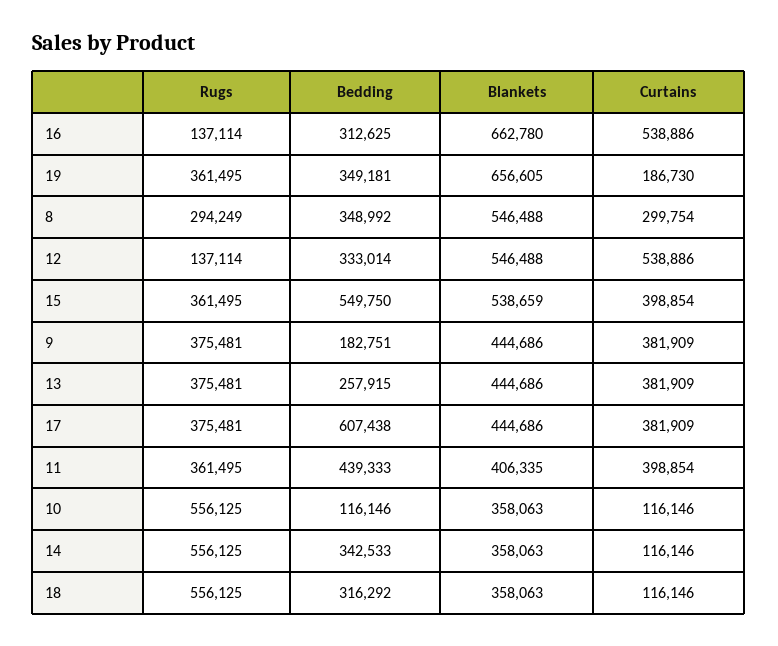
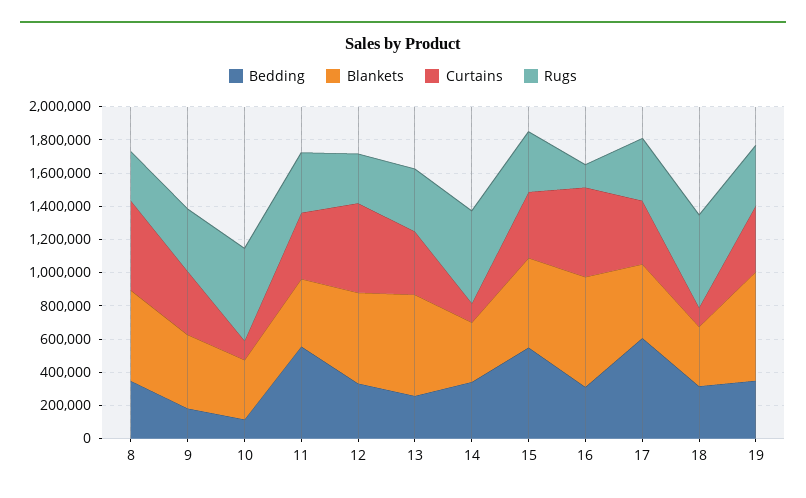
Curtains, 19: 186730 -> 400000
Curtains, 8: 299754 -> 550000
Rugs, 12: 137114 -> 300000
Blankets, 13: 444686 -> 600000
Bedding, 11: 439333 -> 550000

